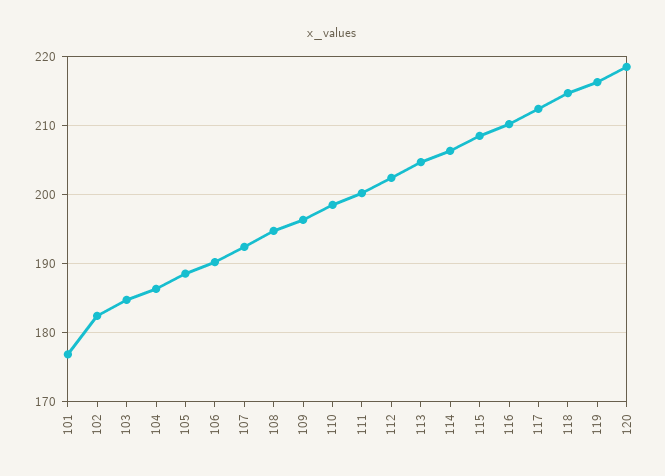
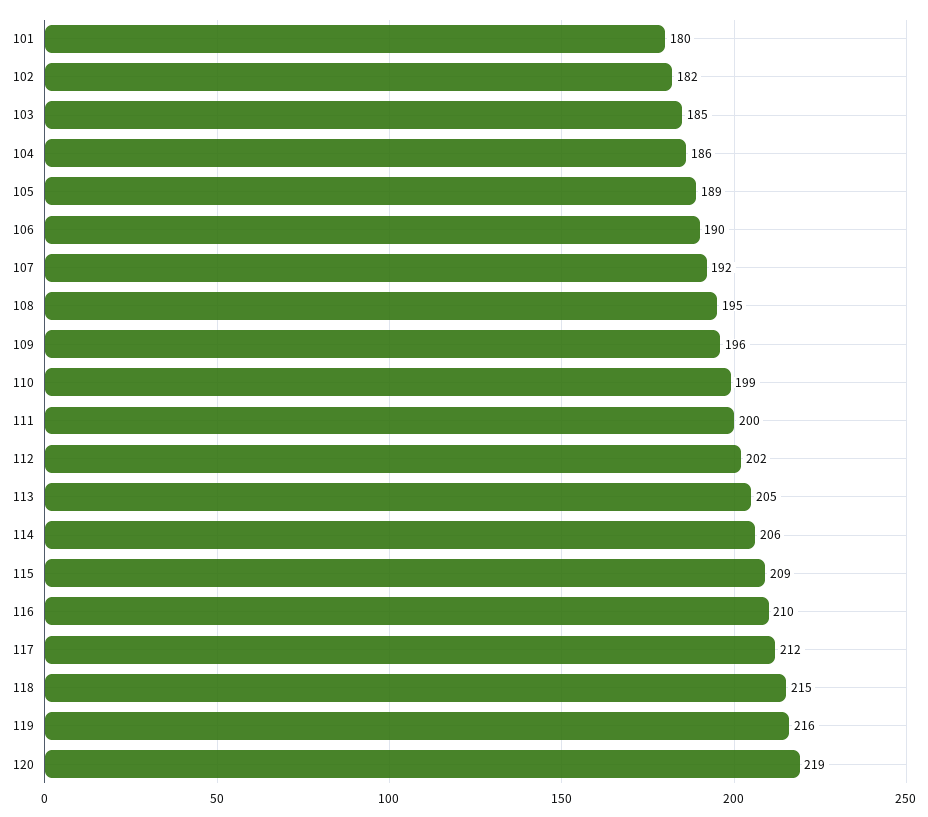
101: 177 -> 180

